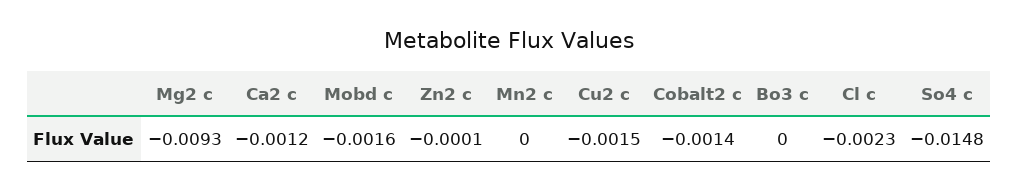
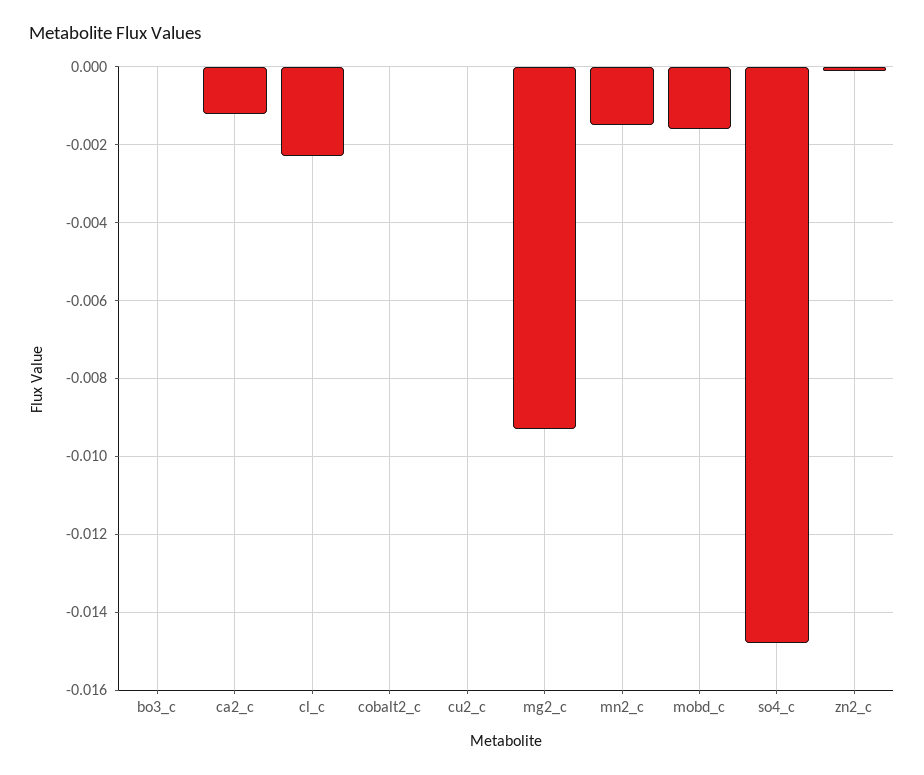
Mn2 c: 0 -> -0.0015
Cu2 c: -0.0015 -> 0
Cobalt2 c: -0.0014 -> 0

